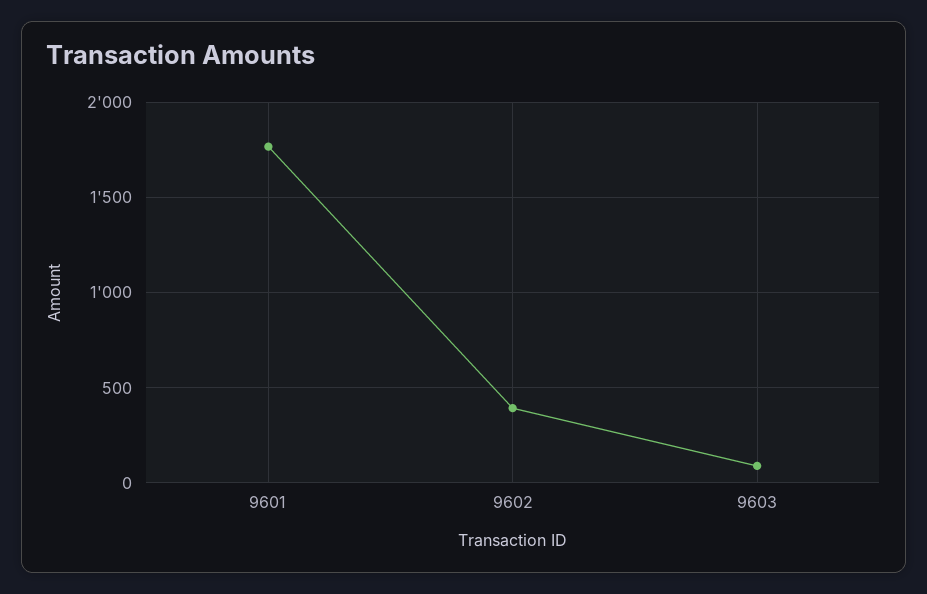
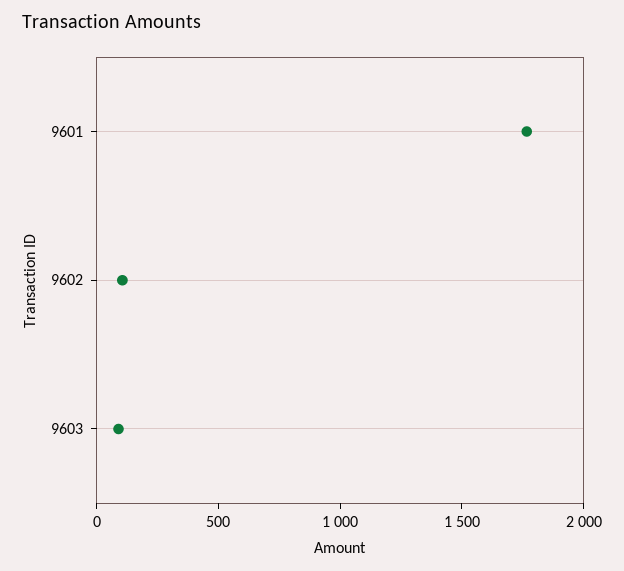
9602: 400 -> 100

